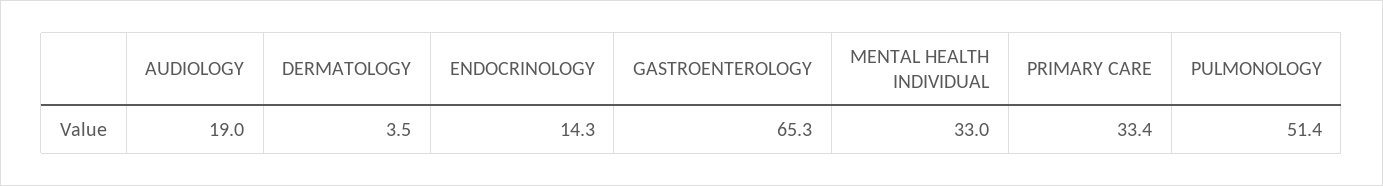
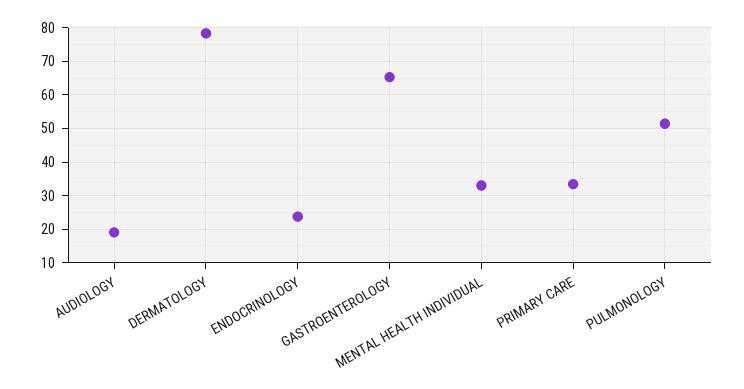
DERMATOLOGY: 3.5 -> 78
ENDOCRINOLOGY: 14.3 -> 24

